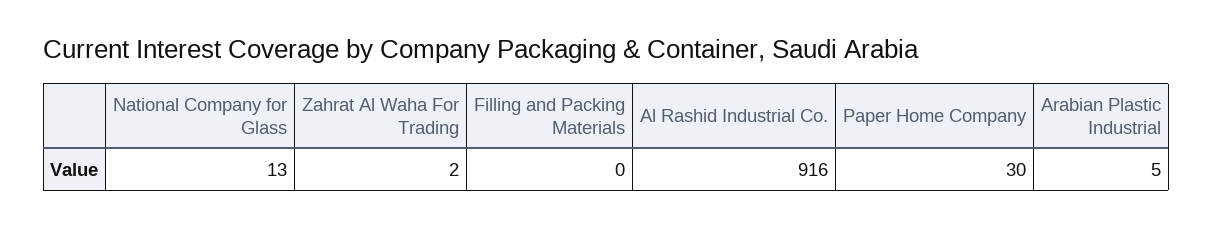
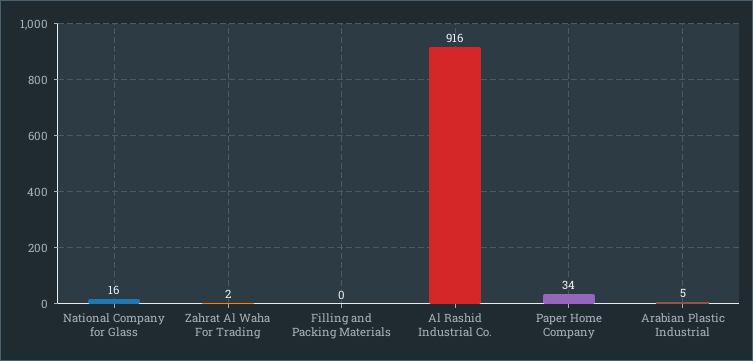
National Company for Glass: 13 -> 16
Paper Home Company: 30 -> 34

